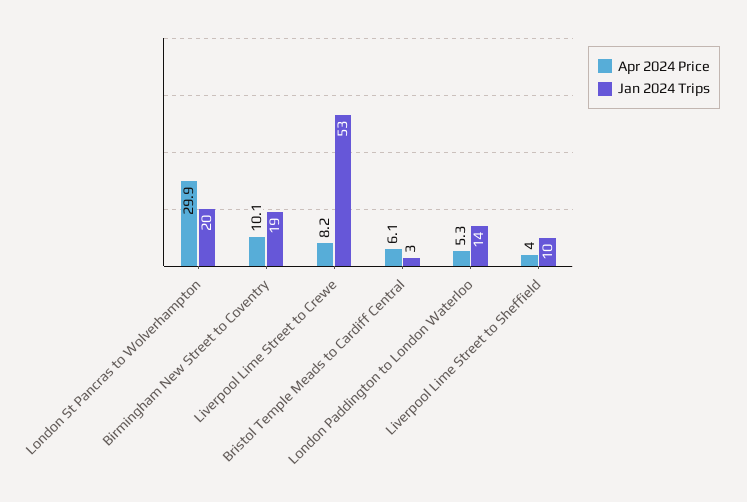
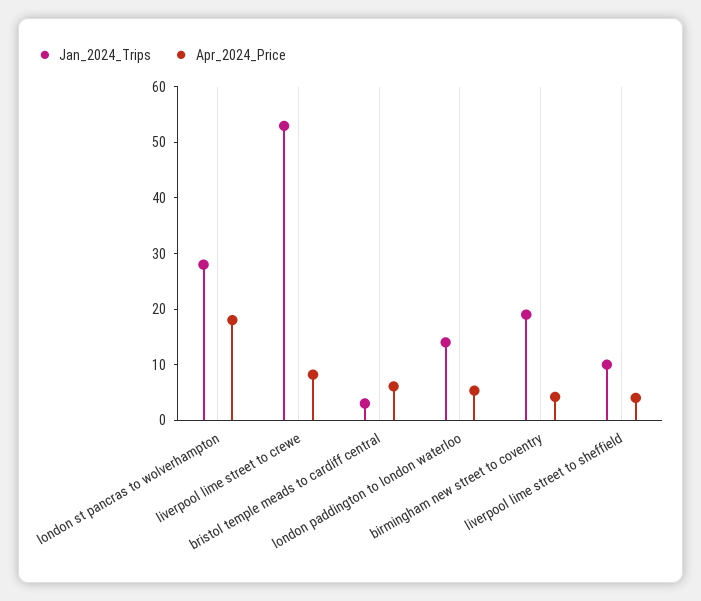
Apr 2024 Price, London St Pancras to Wolverhampton: 29.9 -> 18
Jan 2024 Trips, London St Pancras to Wolverhampton: 20 -> 28
Apr 2024 Price, Birmingham New Street to Coventry: 10.1 -> 4

